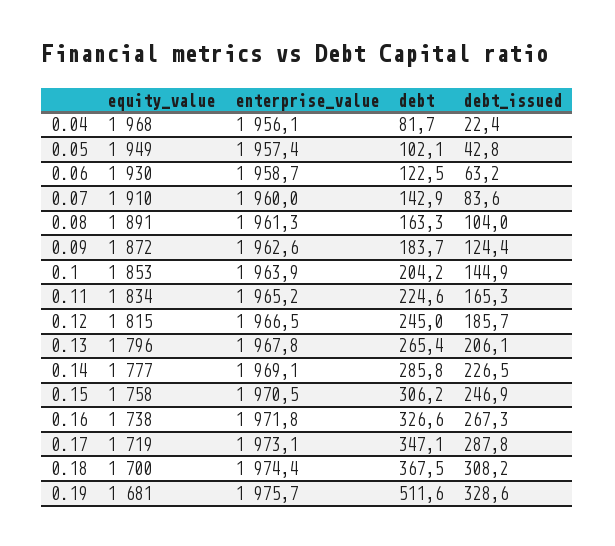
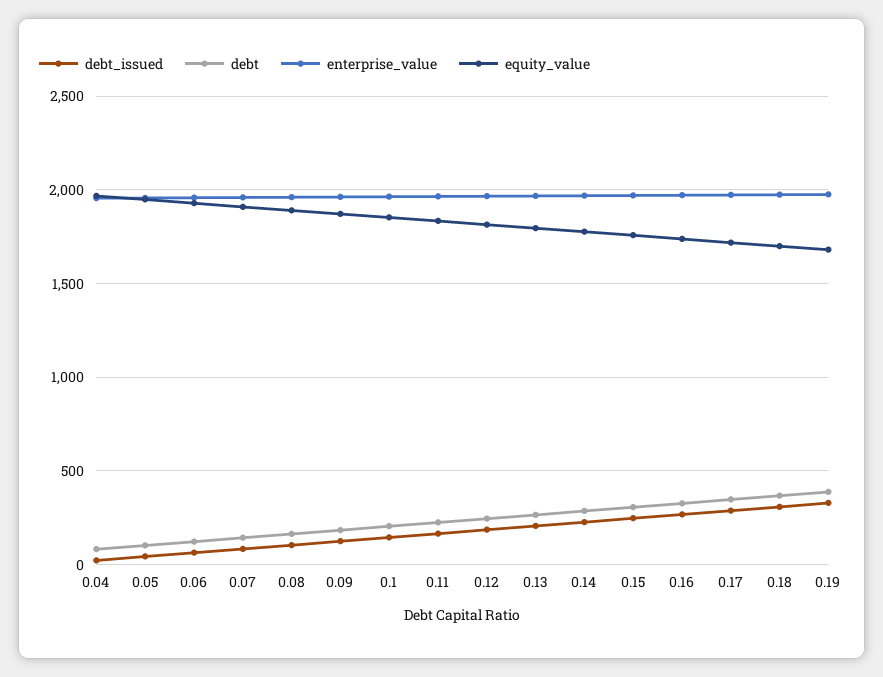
debt, 0.19: 511.6 -> 400

